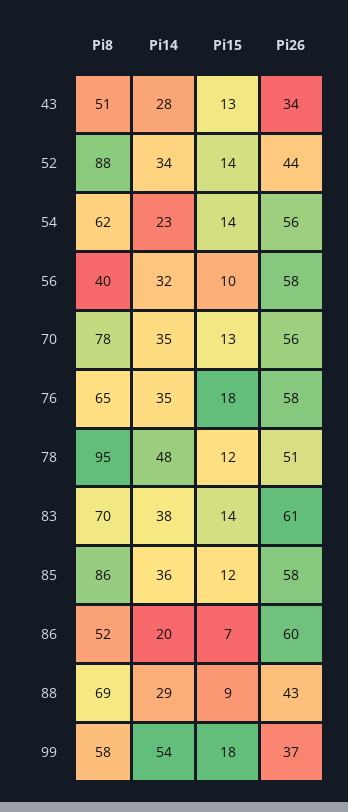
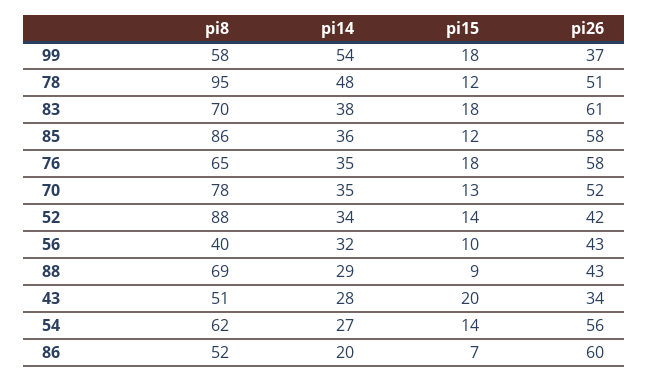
Pi15, 43: 13 -> 20
Pi26, 52: 44 -> 42
Pi14, 54: 23 -> 27
Pi26, 56: 58 -> 43
Pi26, 70: 56 -> 52
Pi15, 83: 14 -> 18

